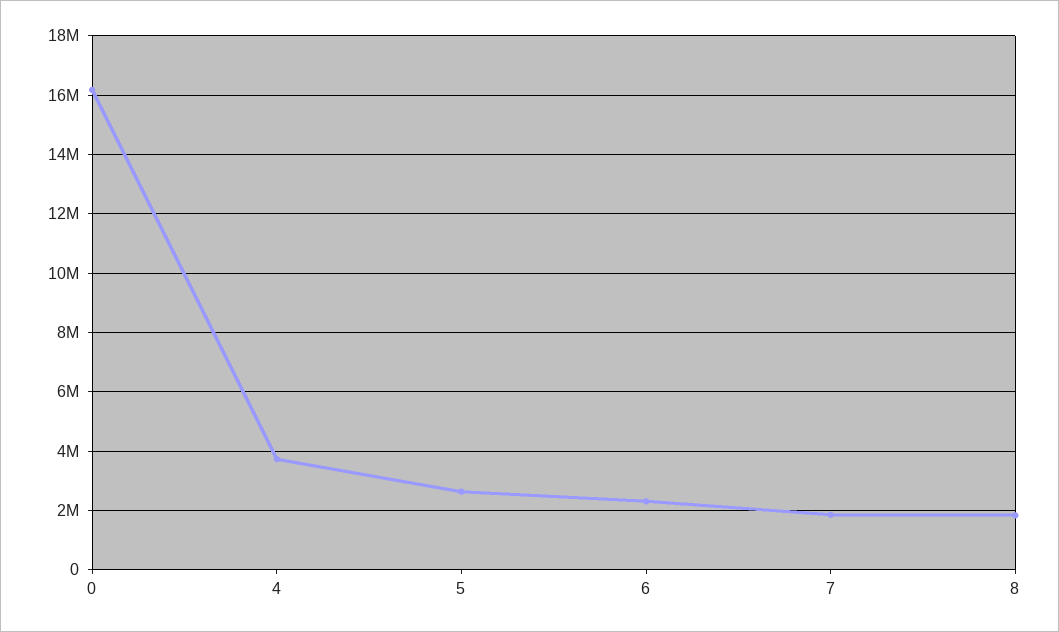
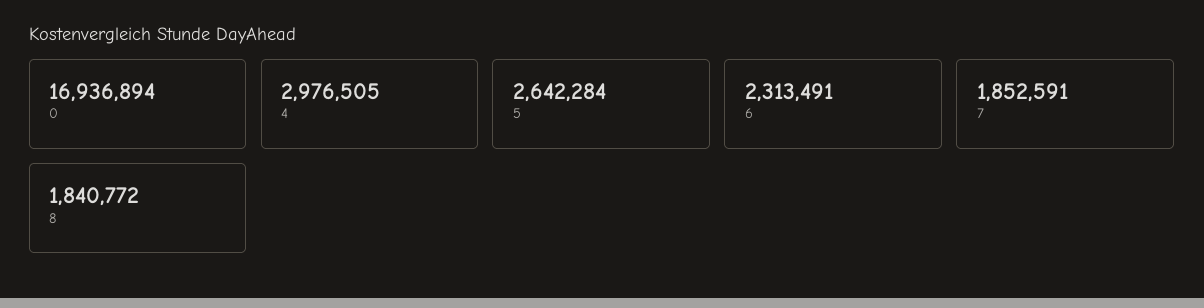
0: 16250000 -> 16936894
4: 3750000 -> 2976505

